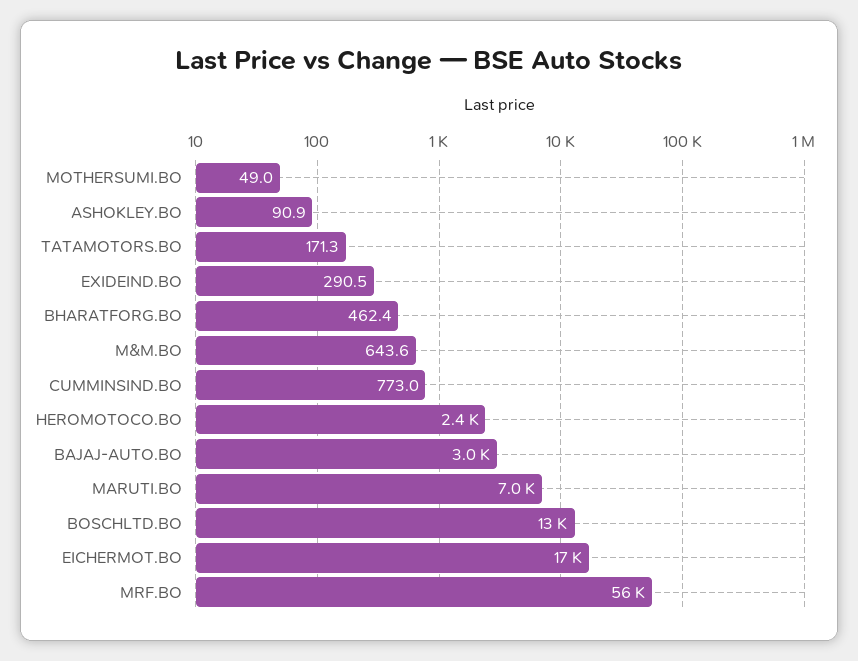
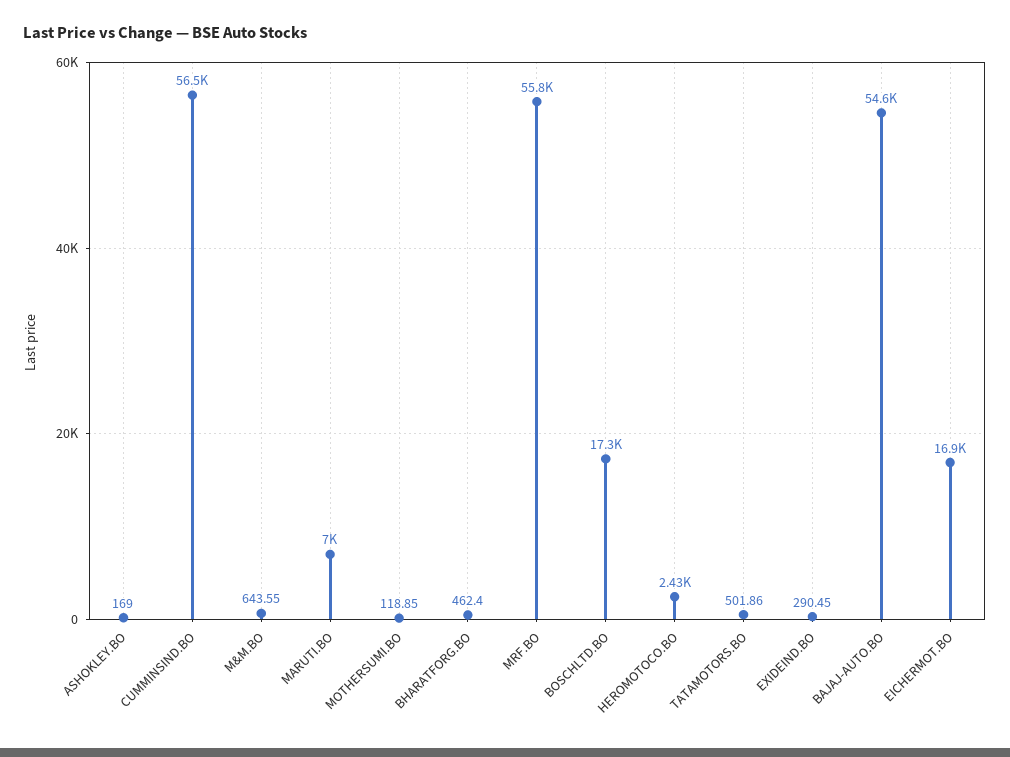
MOTHERSUMI.BO: 49 -> 118.85
ASHOKLEY.BO: 90.9 -> 169
TATAMOTORS.BO: 171.3 -> 501.86
CUMMINSIND.BO: 773 -> 56500
BAJAJ-AUTO.BO: 3000 -> 54600
BOSCHLTD.BO: 13000 -> 17300

